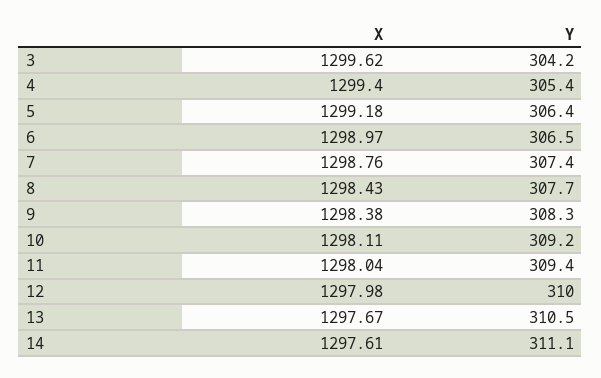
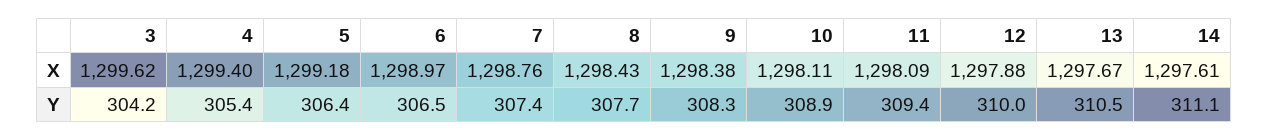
Y, 10: 309.2 -> 308.9
X, 11: 1298.04 -> 1298.09
X, 12: 1297.98 -> 1297.88

